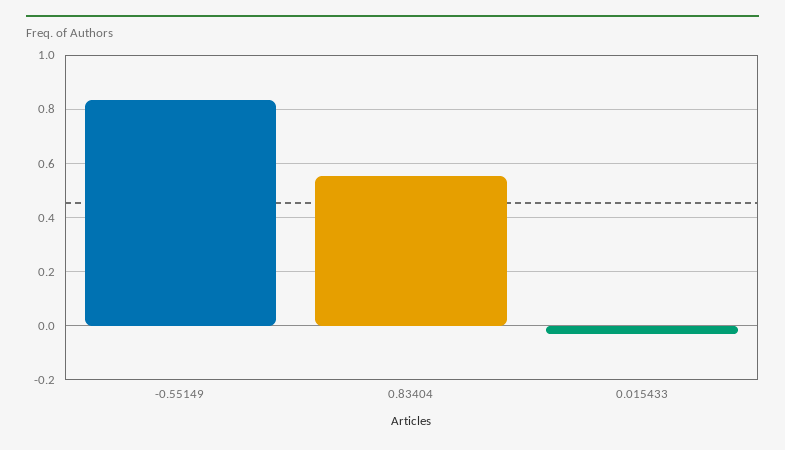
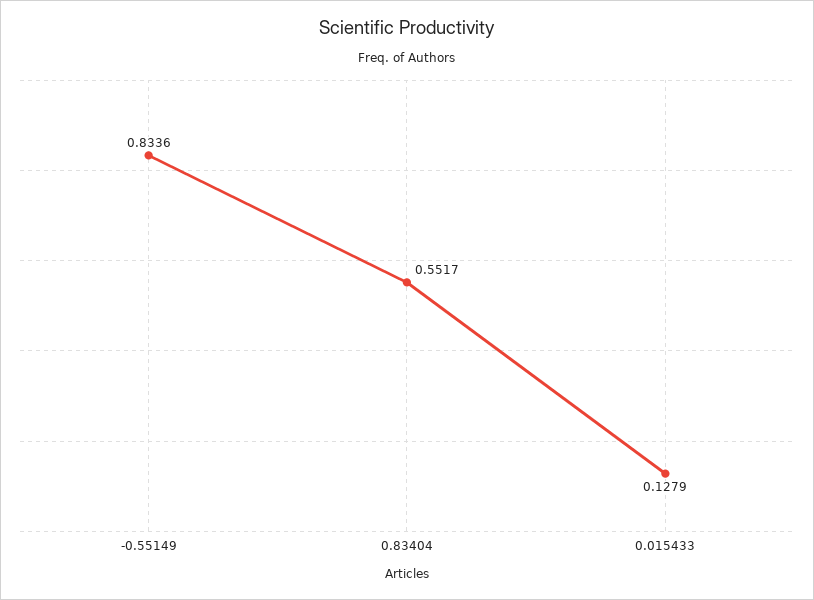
0.015433: -0.025 -> 0.1279

